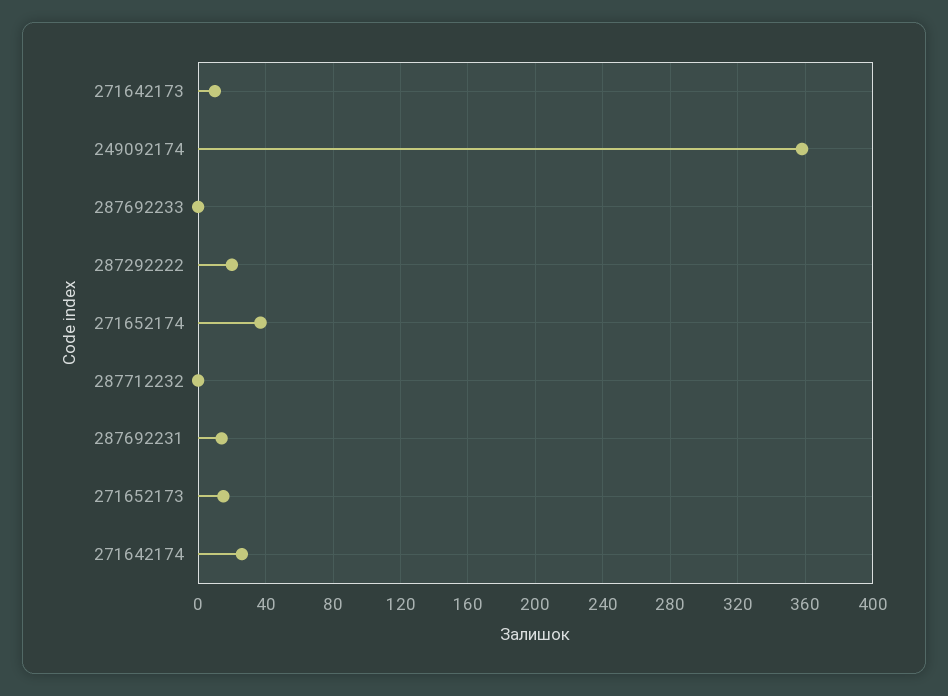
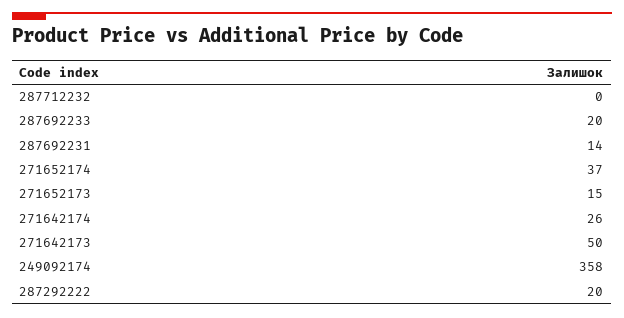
271642173: 10 -> 50
287692233: 0 -> 20

